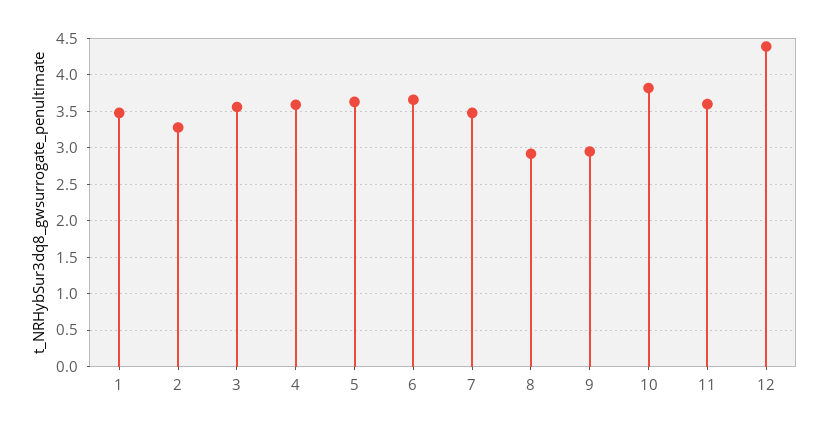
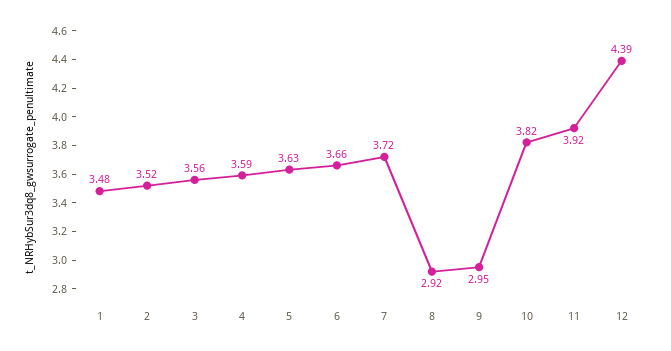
2: 3.3 -> 3.52
7: 3.5 -> 3.72
11: 3.6 -> 3.92

